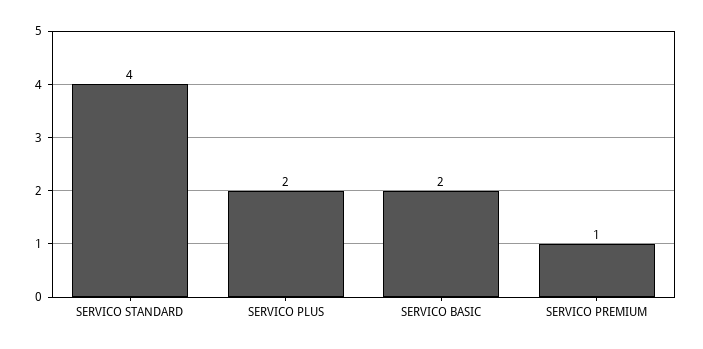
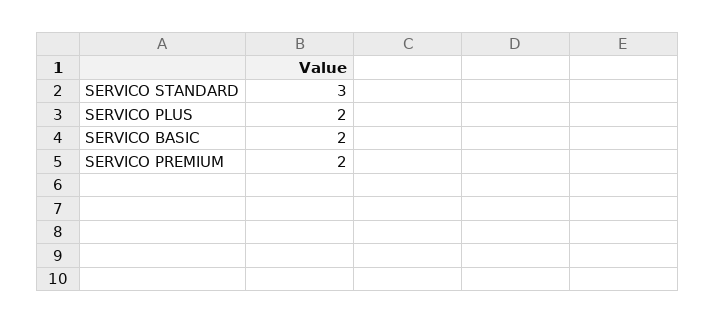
SERVICO STANDARD: 4 -> 3
SERVICO PREMIUM: 1 -> 2

